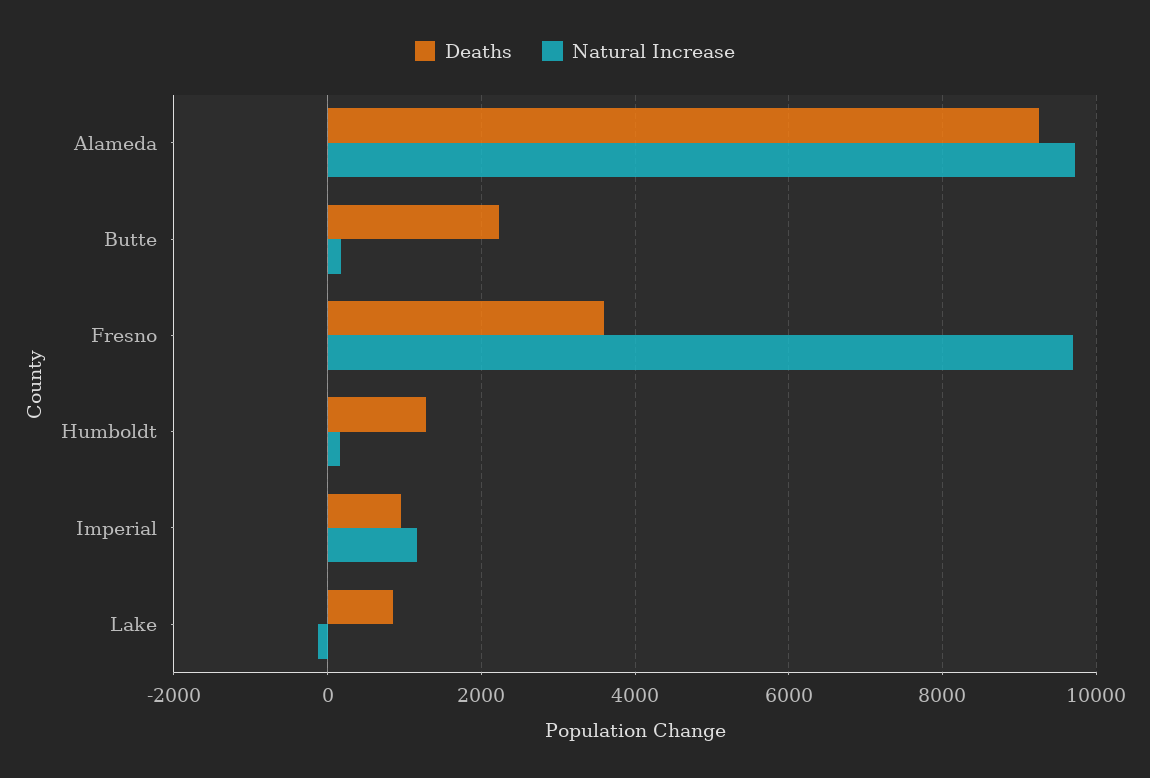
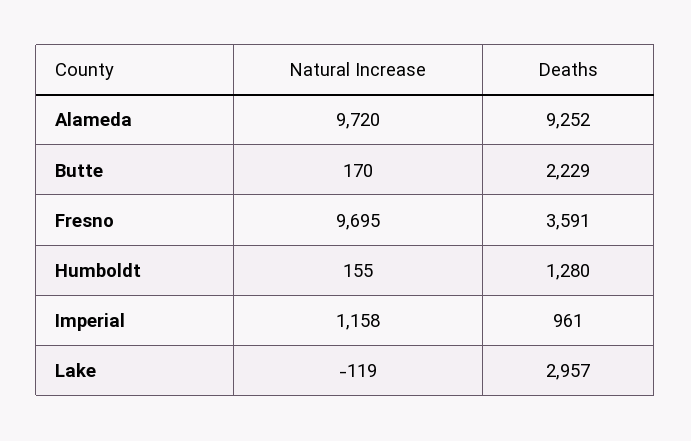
Deaths, Lake: 800 -> 2957

